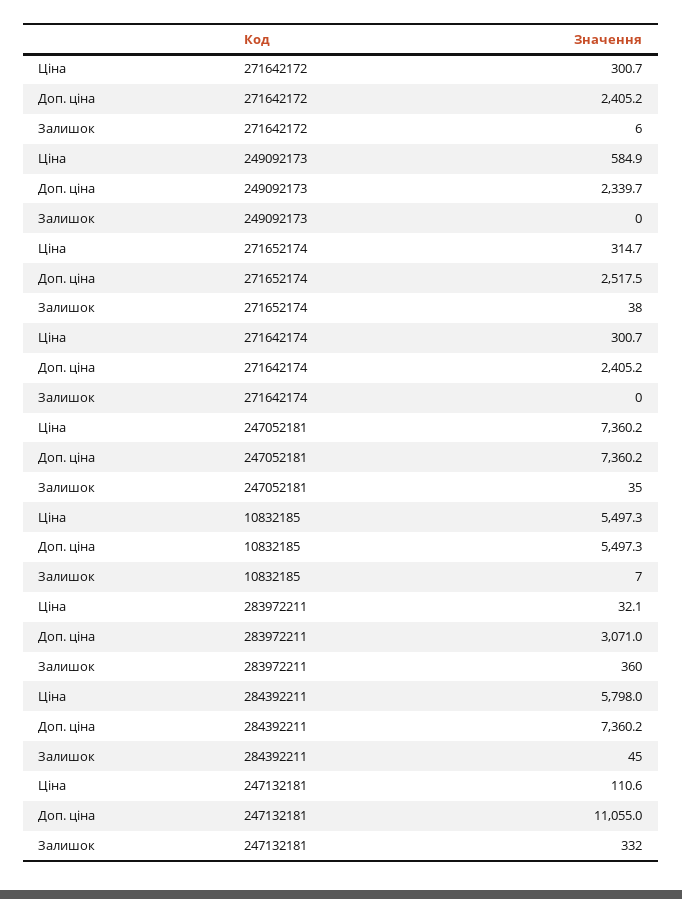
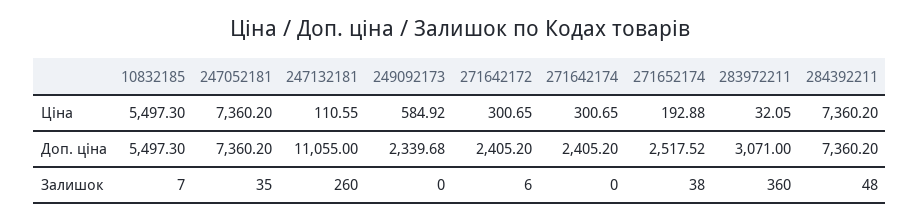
Ціна, 271652174: 314.7 -> 192.88
Ціна, 284392211: 5798 -> 7360.2
Залишок, 284392211: 45 -> 48
Залишок, 247132181: 332 -> 260

